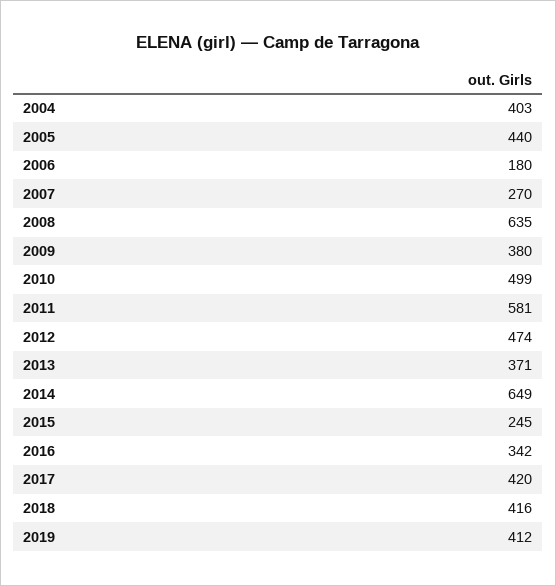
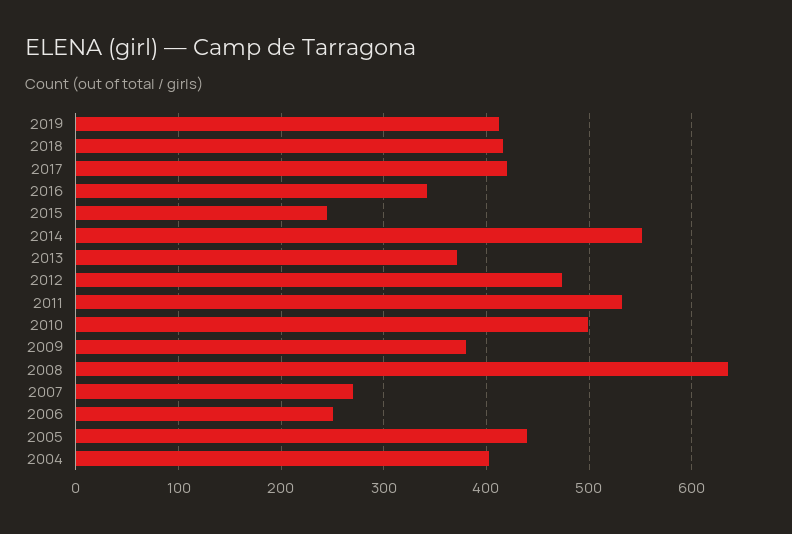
2006: 180 -> 250
2011: 581 -> 530
2014: 649 -> 550

